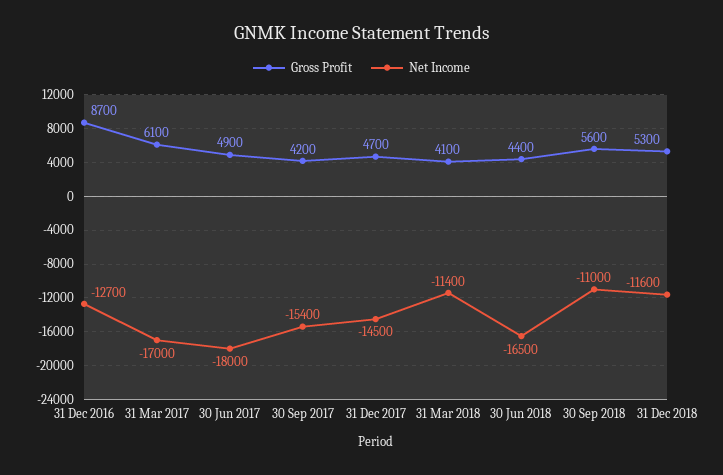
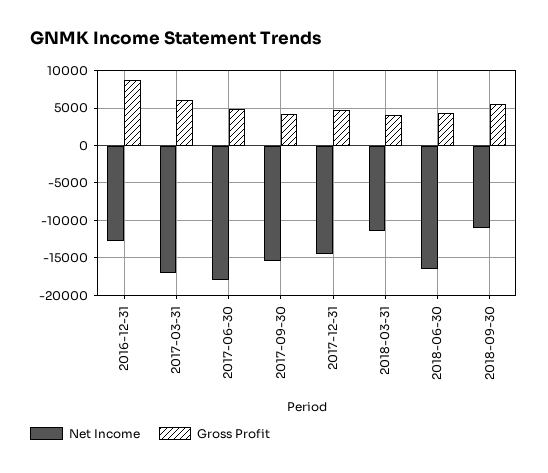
Gross Profit, 31 Dec 2018: 5300 -> none
Net Income, 31 Dec 2018: -11600 -> none

